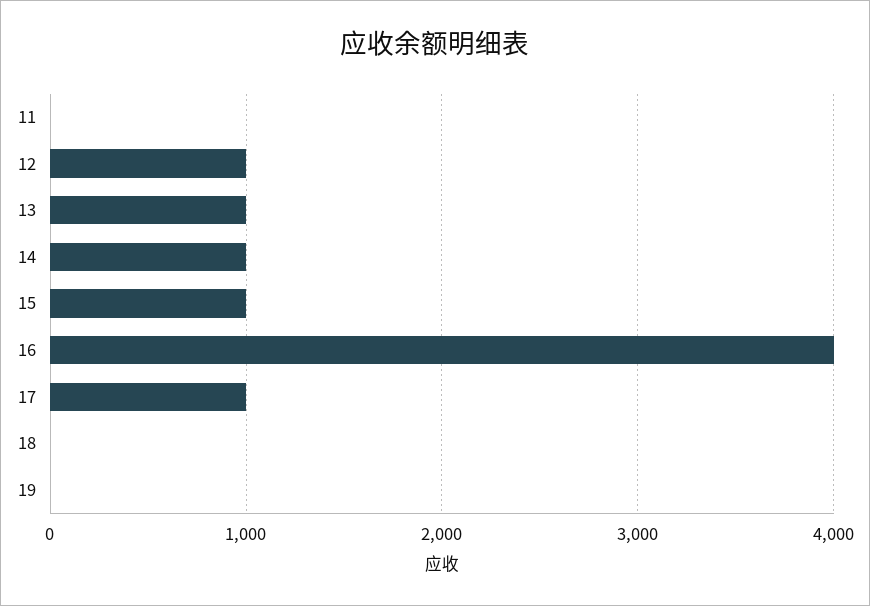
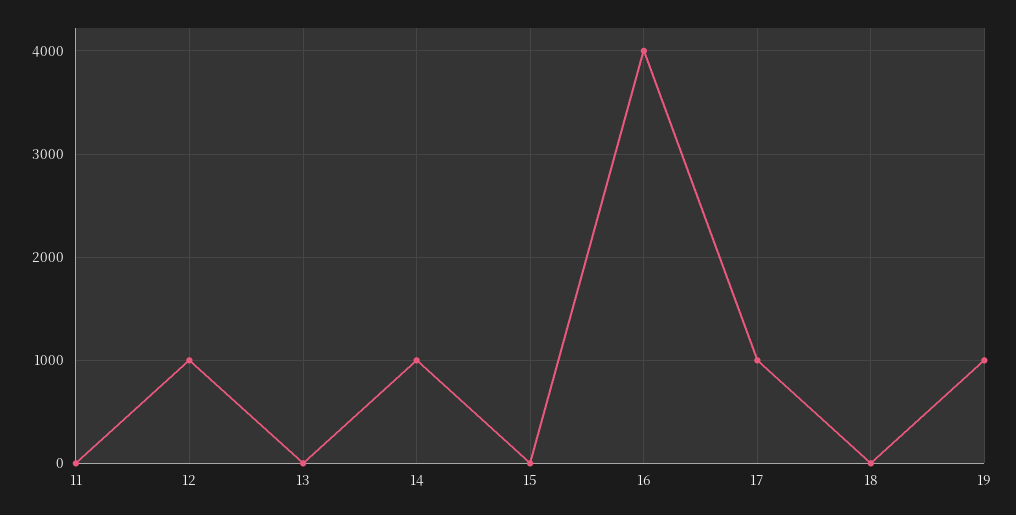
13: 1000 -> 0
15: 1000 -> 0
19: 0 -> 1000

